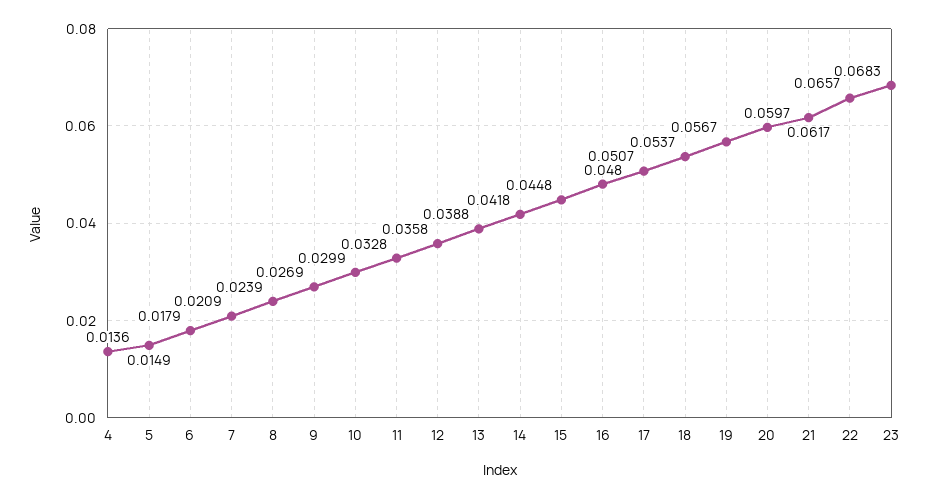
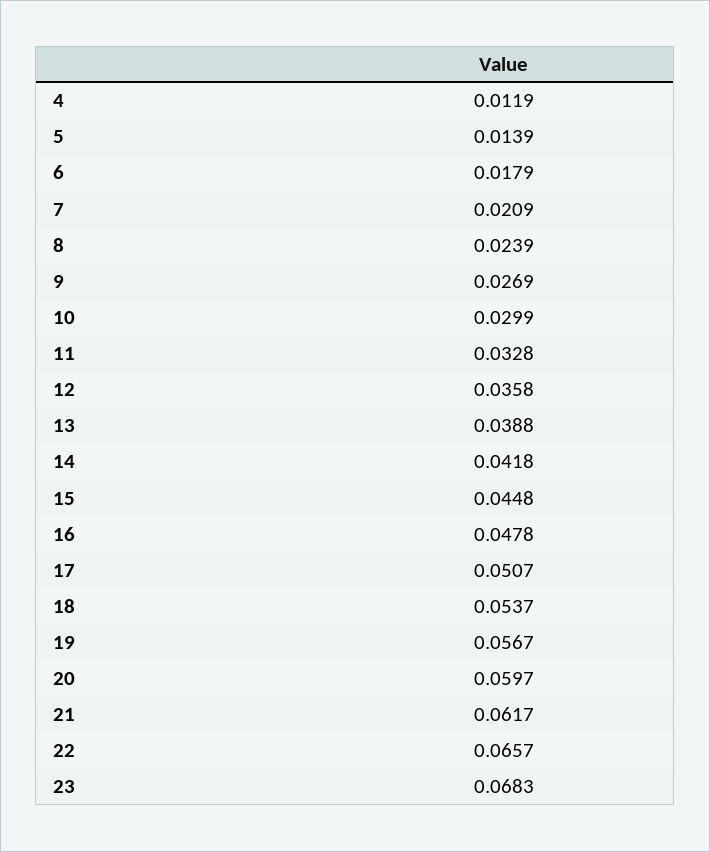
4: 0.0136 -> 0.0119
5: 0.0149 -> 0.0139
16: 0.048 -> 0.0478

